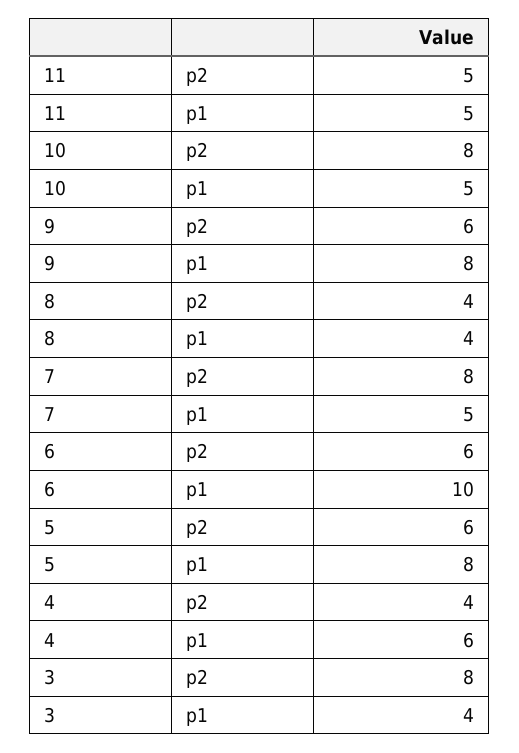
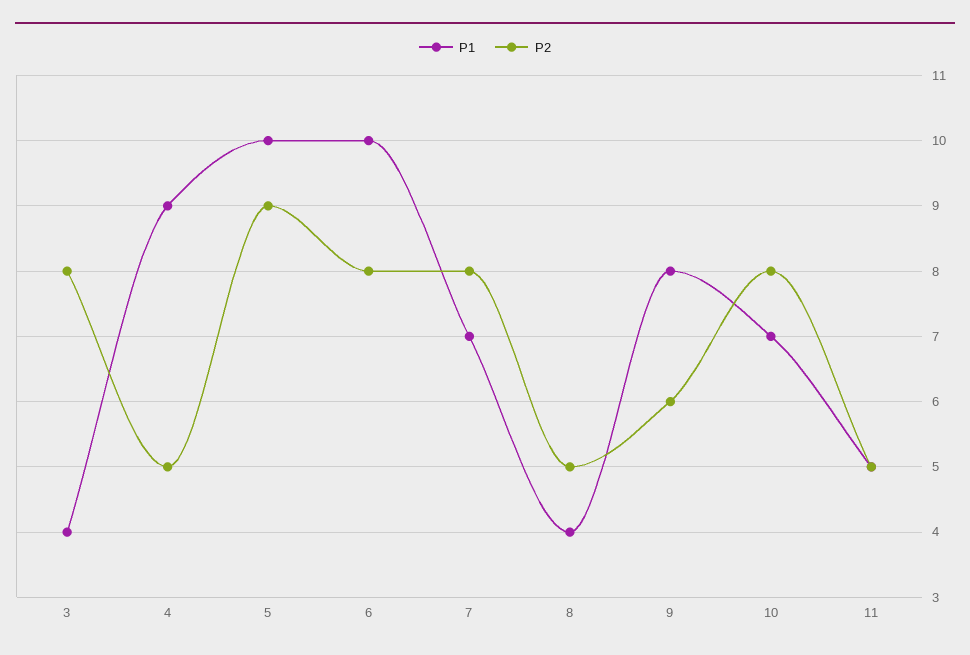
p1, 10: 5 -> 7
p2, 8: 4 -> 5
p1, 7: 5 -> 7
p2, 6: 6 -> 8
p2, 5: 6 -> 9
p1, 5: 8 -> 10
p2, 4: 4 -> 5
p1, 4: 6 -> 9

